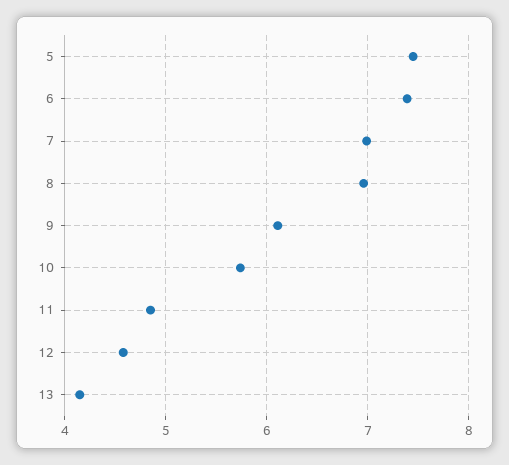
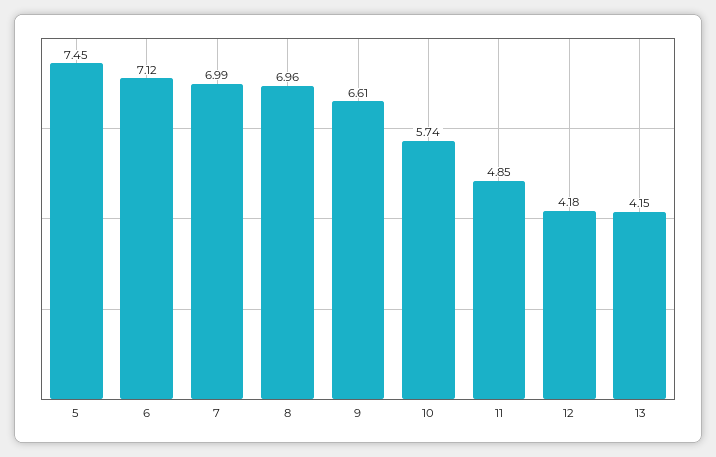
6: 7.4 -> 7.12
9: 6.1 -> 6.61
12: 4.6 -> 4.18

